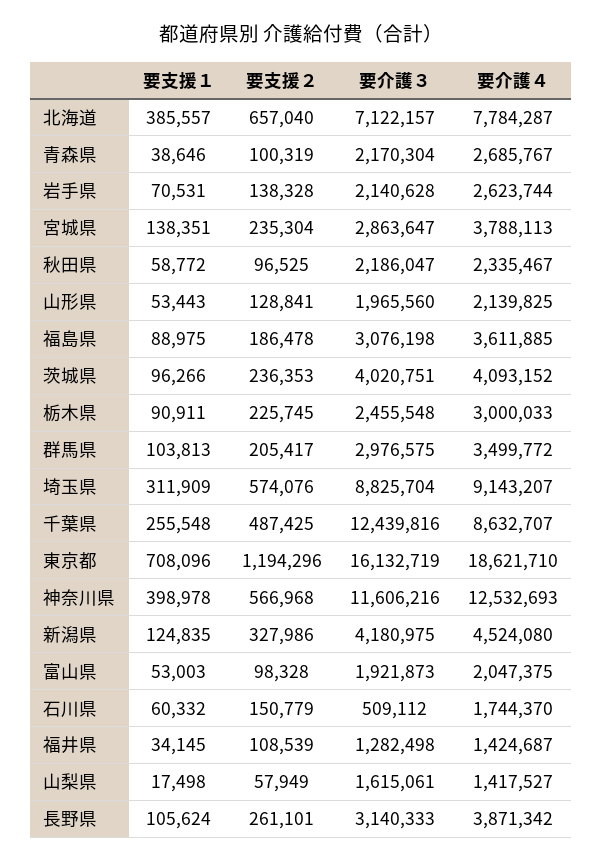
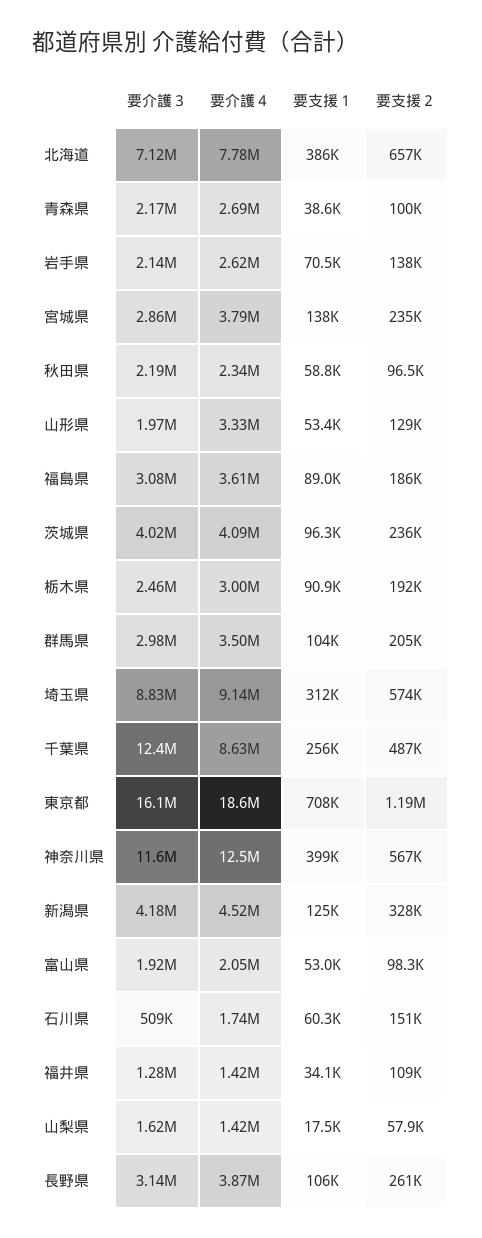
要介護４, 山形県: 2139825 -> 3330000
要支援２, 栃木県: 225745 -> 192000

